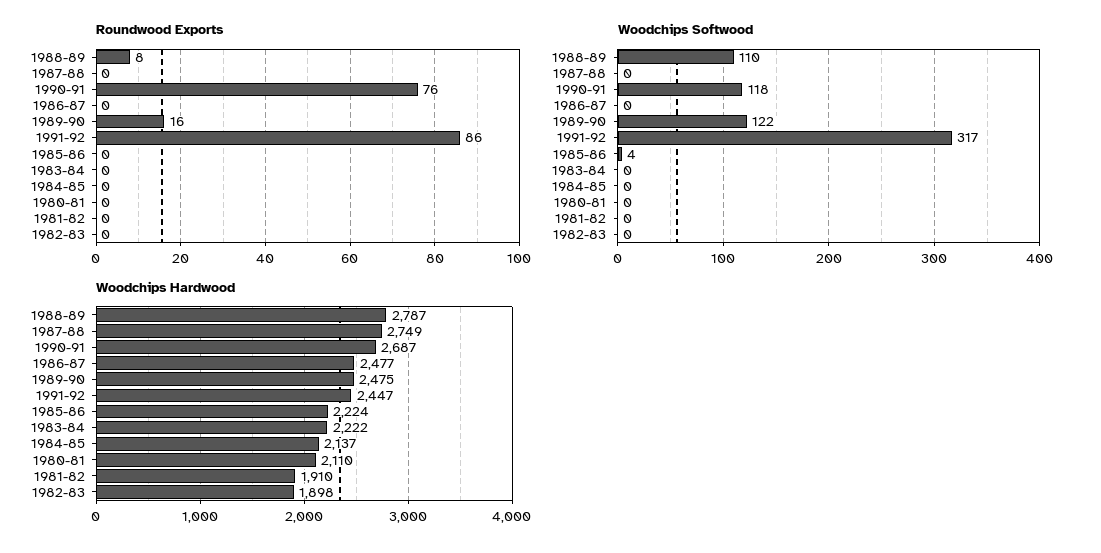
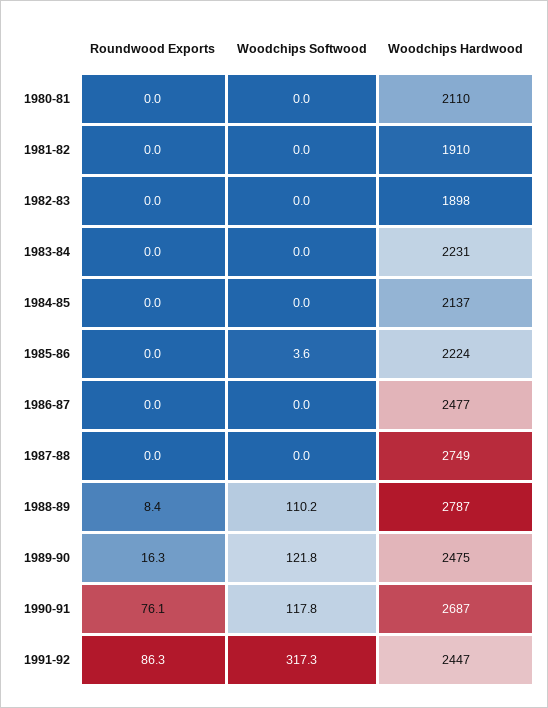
Woodchips Hardwood, 1983-84: 2222 -> 2231

